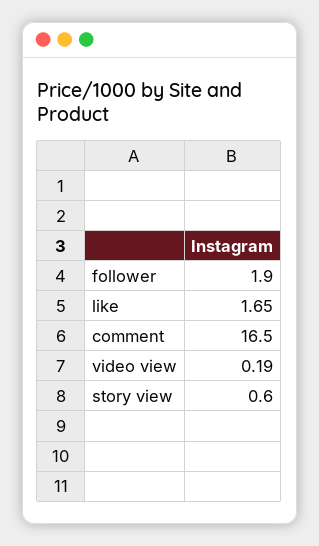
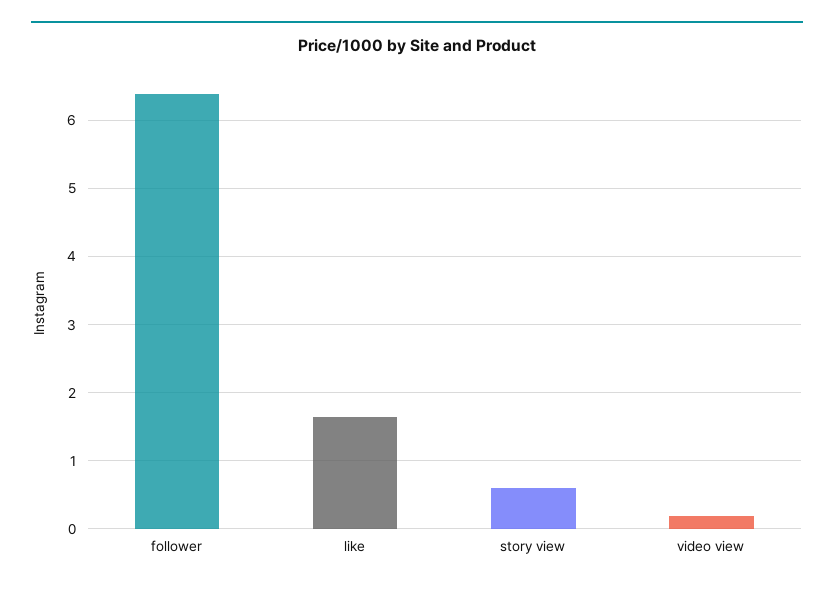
follower: 1.9 -> 6.4
comment: 16.5 -> none

